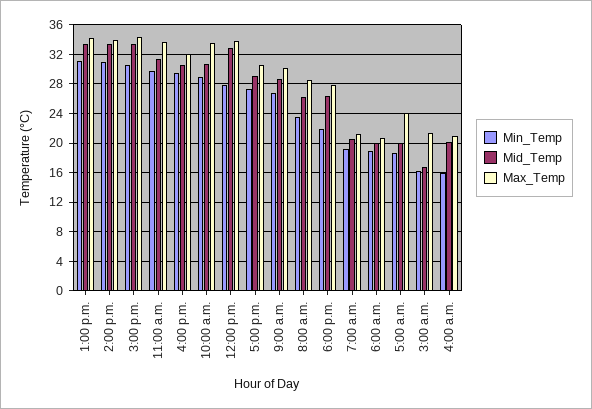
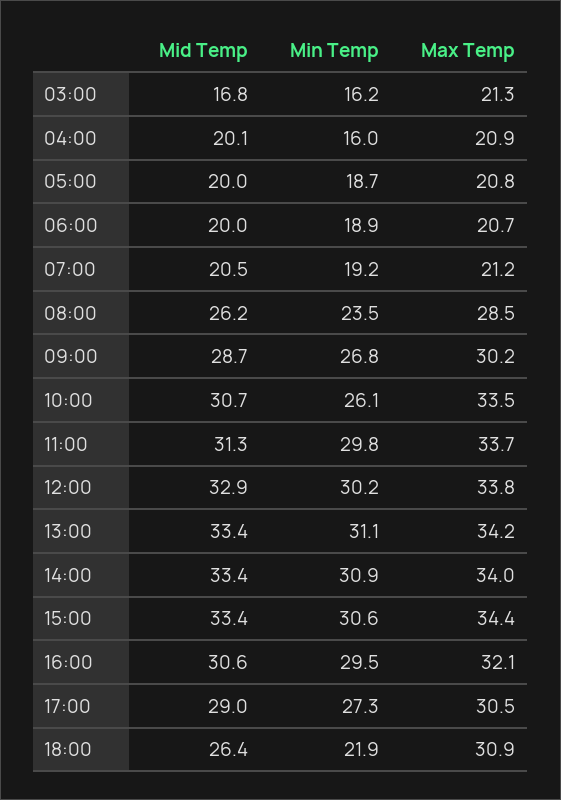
Min_Temp, 10:00 a.m.: 29 -> 26.1
Min_Temp, 12:00 p.m.: 28 -> 30.2
Max_Temp, 6:00 p.m.: 28 -> 30.9
Max_Temp, 5:00 a.m.: 24 -> 20.8

